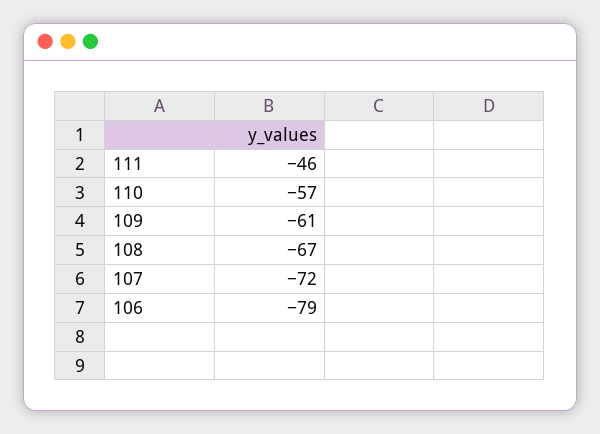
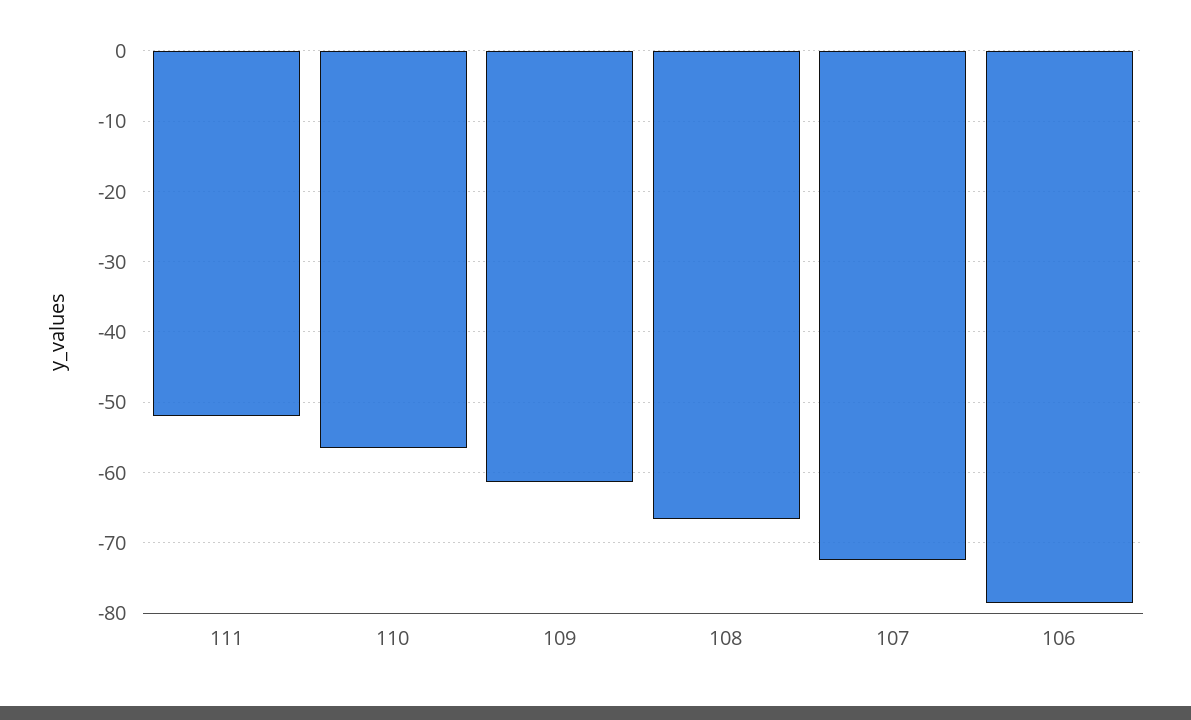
111: -46 -> -52

